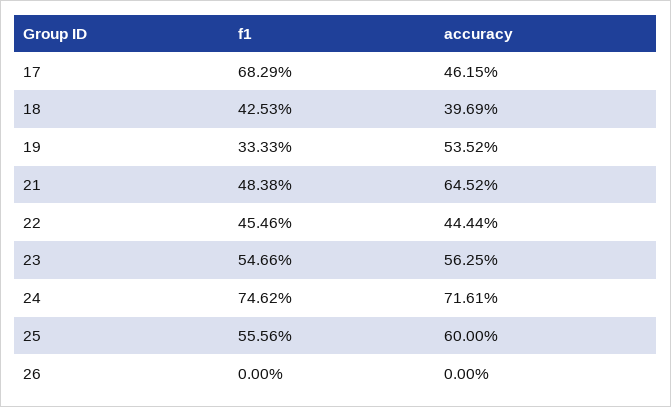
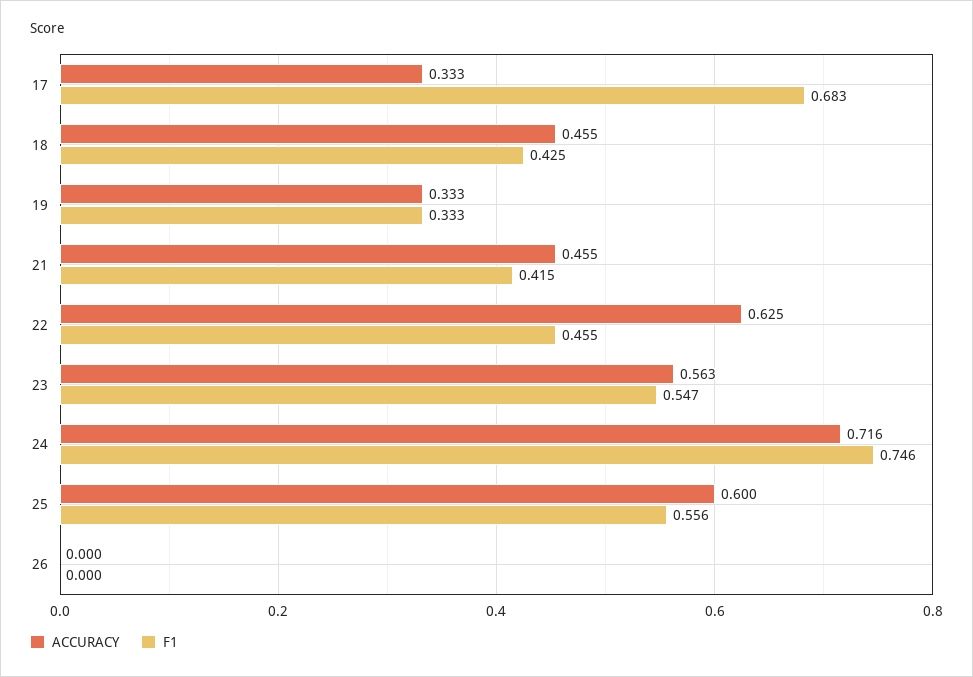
accuracy, 17: 0.4615 -> 0.333
accuracy, 18: 0.3969 -> 0.455
accuracy, 19: 0.5352 -> 0.333
f1, 21: 0.4838 -> 0.415
accuracy, 21: 0.6452 -> 0.455
accuracy, 22: 0.4444 -> 0.625

